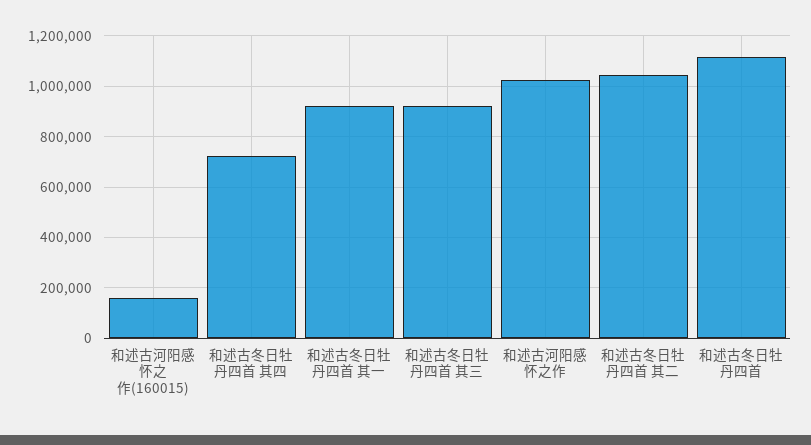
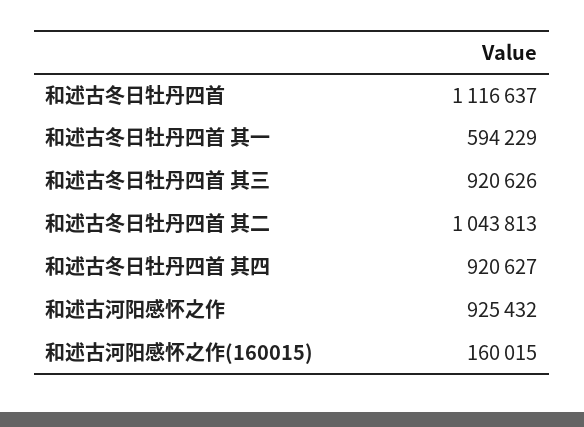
和述古冬日牡丹四首 其四: 725000 -> 920627
和述古冬日牡丹四首 其一: 925000 -> 594229
和述古河阳感怀之作: 1025000 -> 925432

